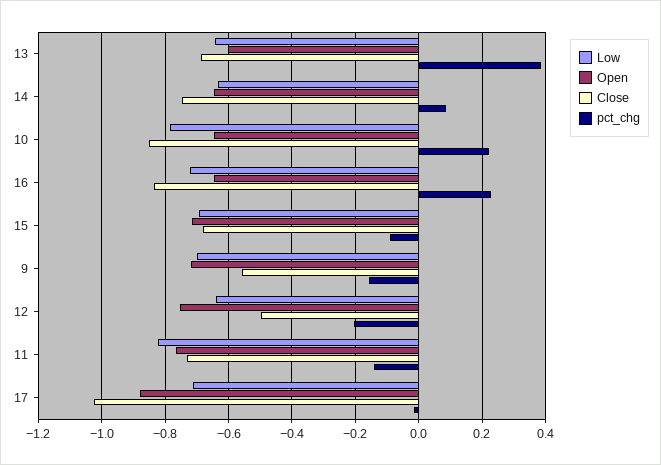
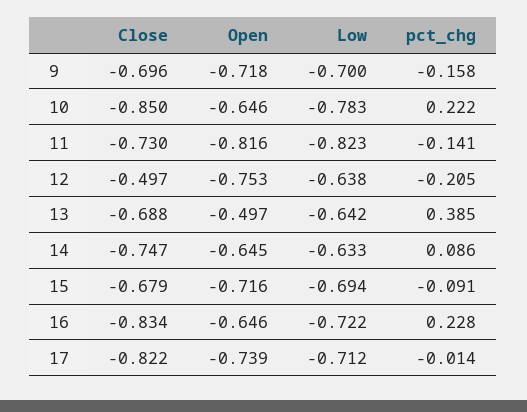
Open, 13: -0.6 -> -0.497
Close, 9: -0.56 -> -0.696
Open, 11: -0.76 -> -0.816
Open, 17: -0.88 -> -0.739
Close, 17: -1.02 -> -0.822

